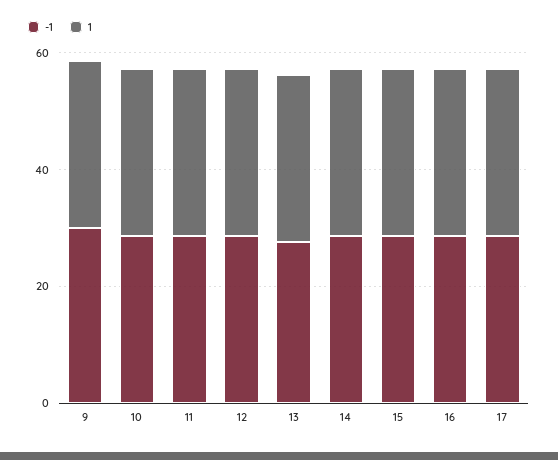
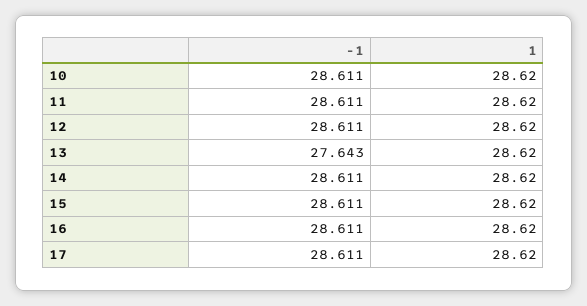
-1, 9: 30 -> none
1, 9: 30 -> none

